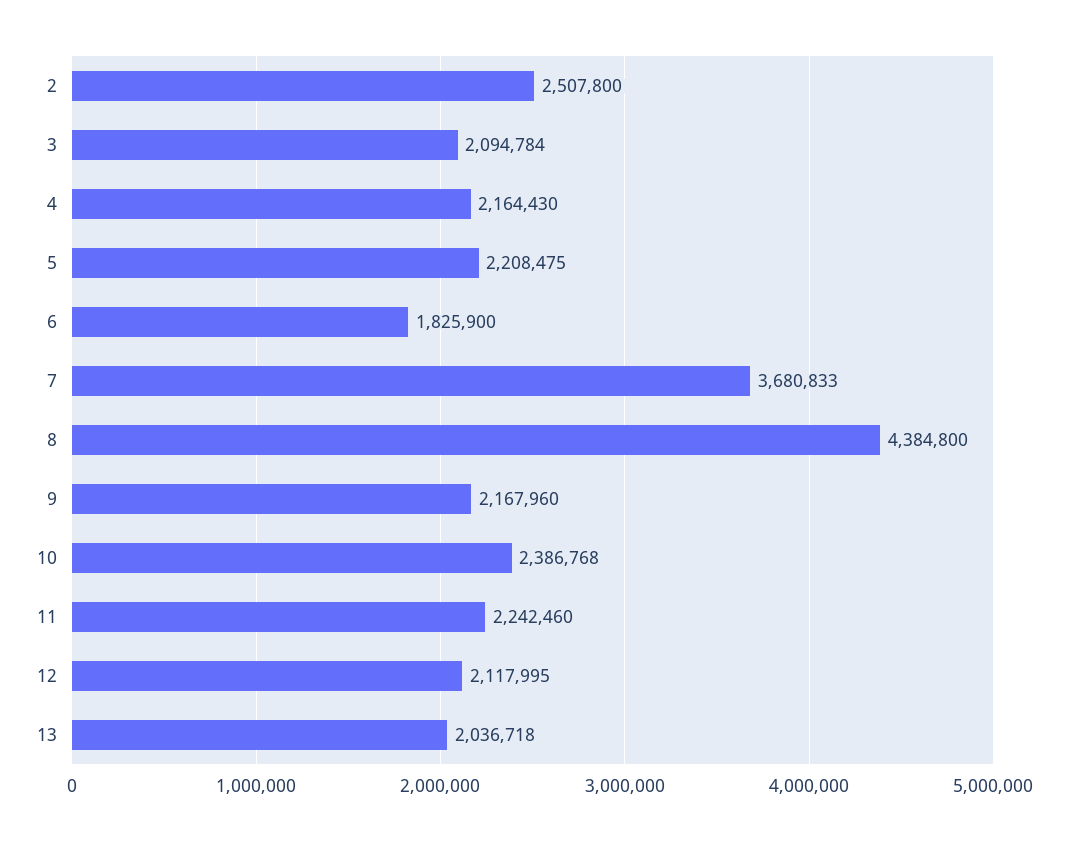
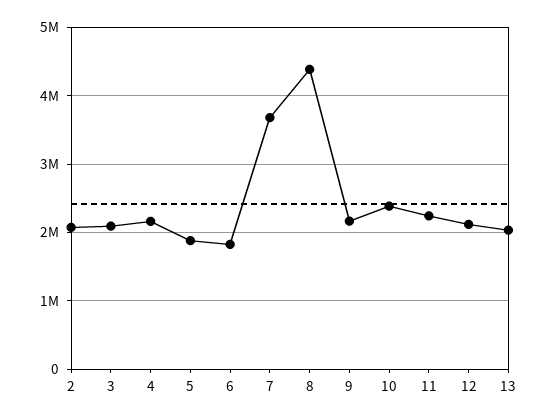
2: 2507800 -> 2100000
5: 2208475 -> 1900000

